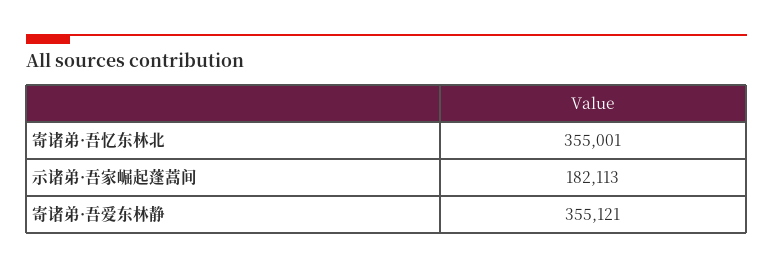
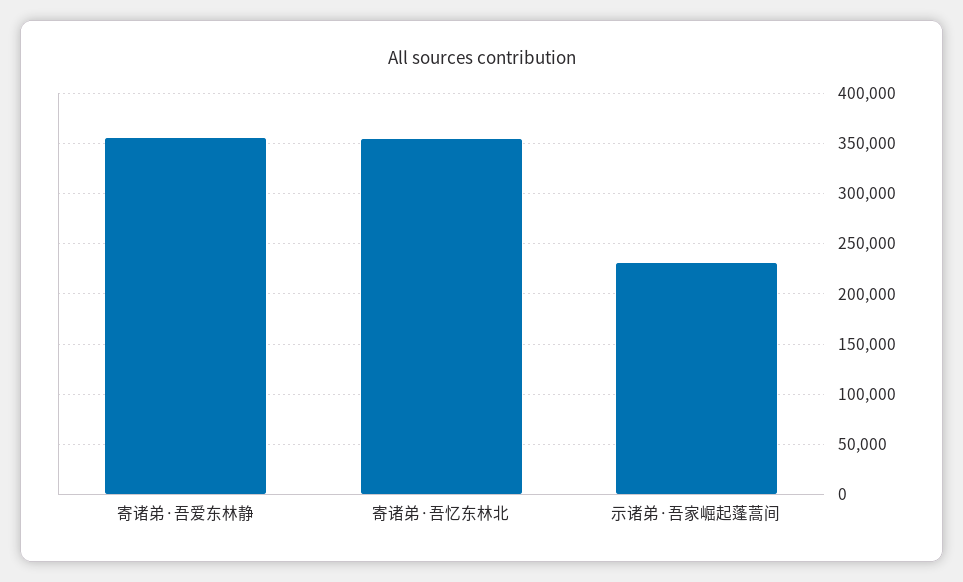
示诸弟·吾家崛起蓬蒿间: 182113 -> 230000

